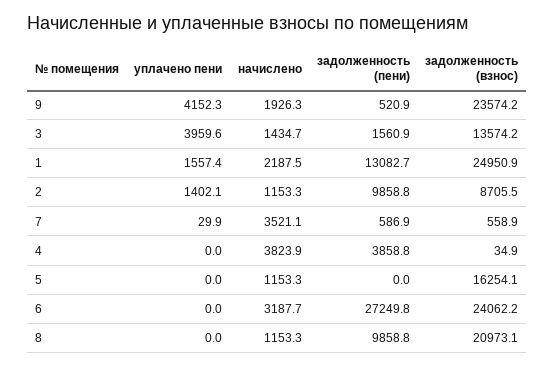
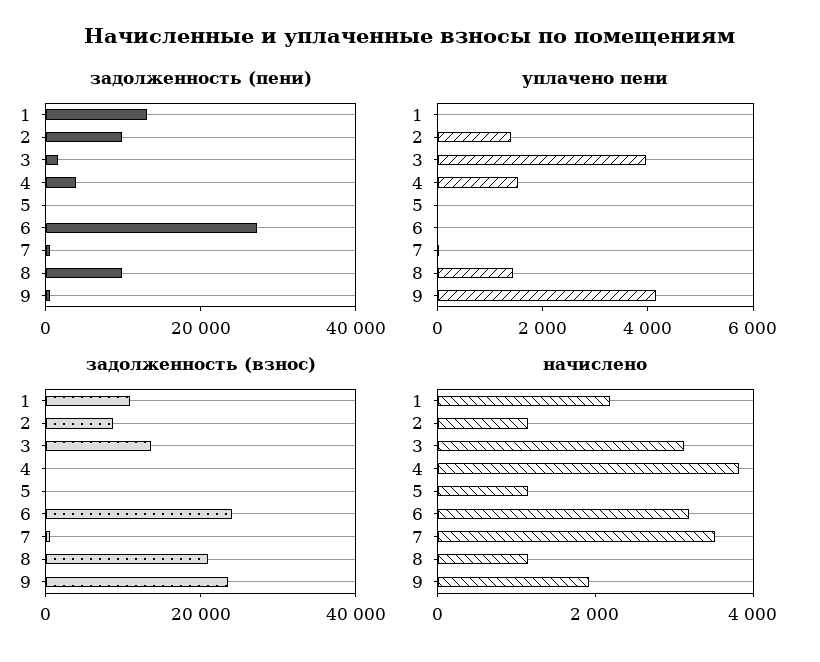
начислено, 3: 1434.7 -> 3000
уплачено пени, 1: 1557.4 -> 0
задолженность (взнос), 1: 24950.9 -> 10000
уплачено пени, 4: 0 -> 1500
задолженность (взнос), 5: 16254.1 -> 0
уплачено пени, 8: 0 -> 1500

